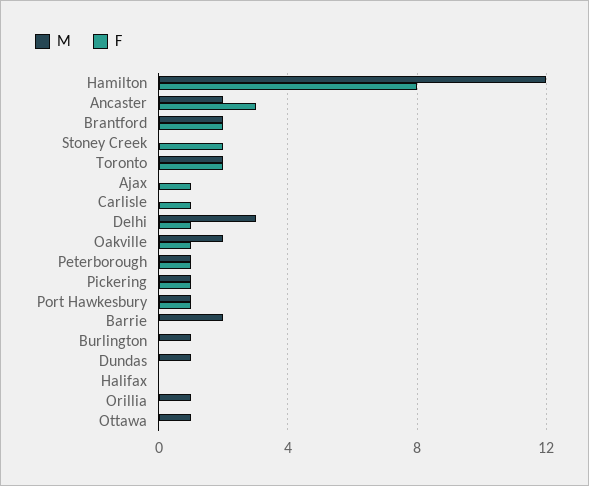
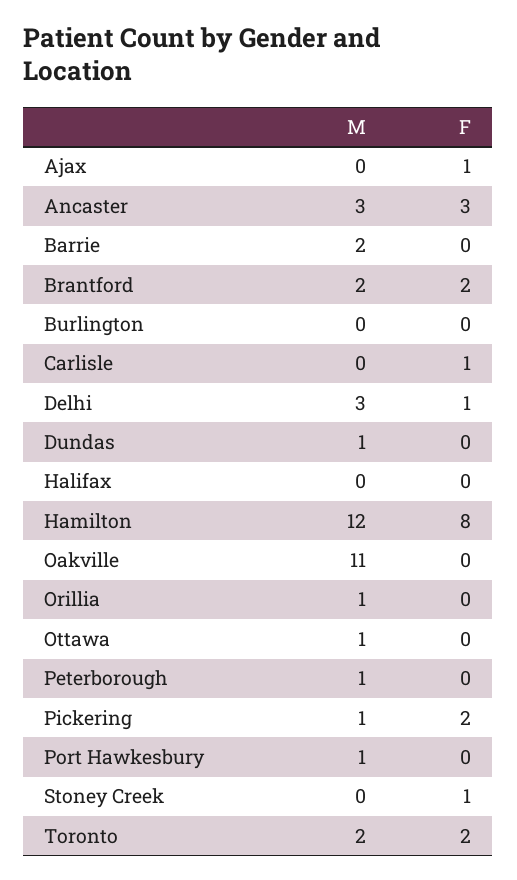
M, Ancaster: 2 -> 3
F, Stoney Creek: 2 -> 1
M, Oakville: 2 -> 11
F, Oakville: 1 -> 0
F, Peterborough: 1 -> 0
F, Pickering: 1 -> 2
F, Port Hawkesbury: 1 -> 0
M, Burlington: 1 -> 0

